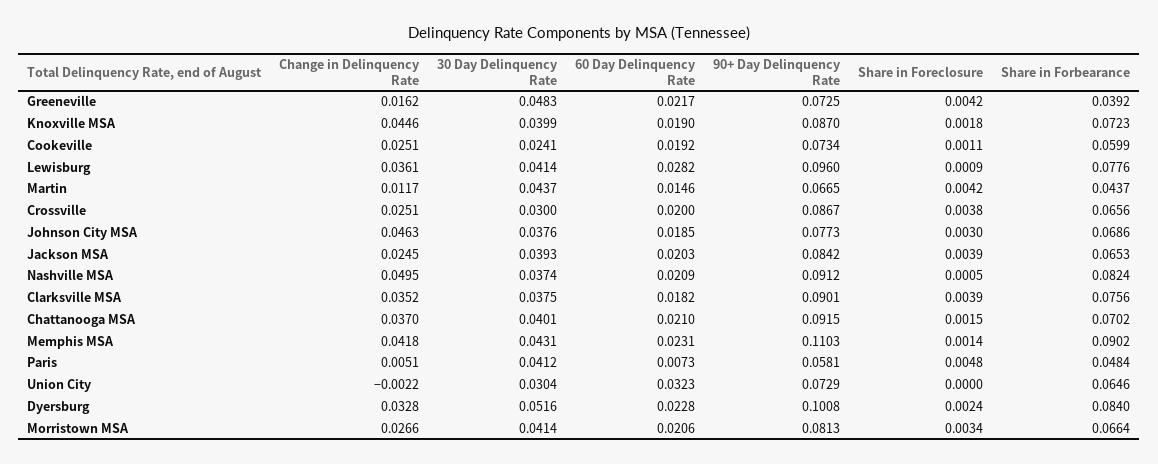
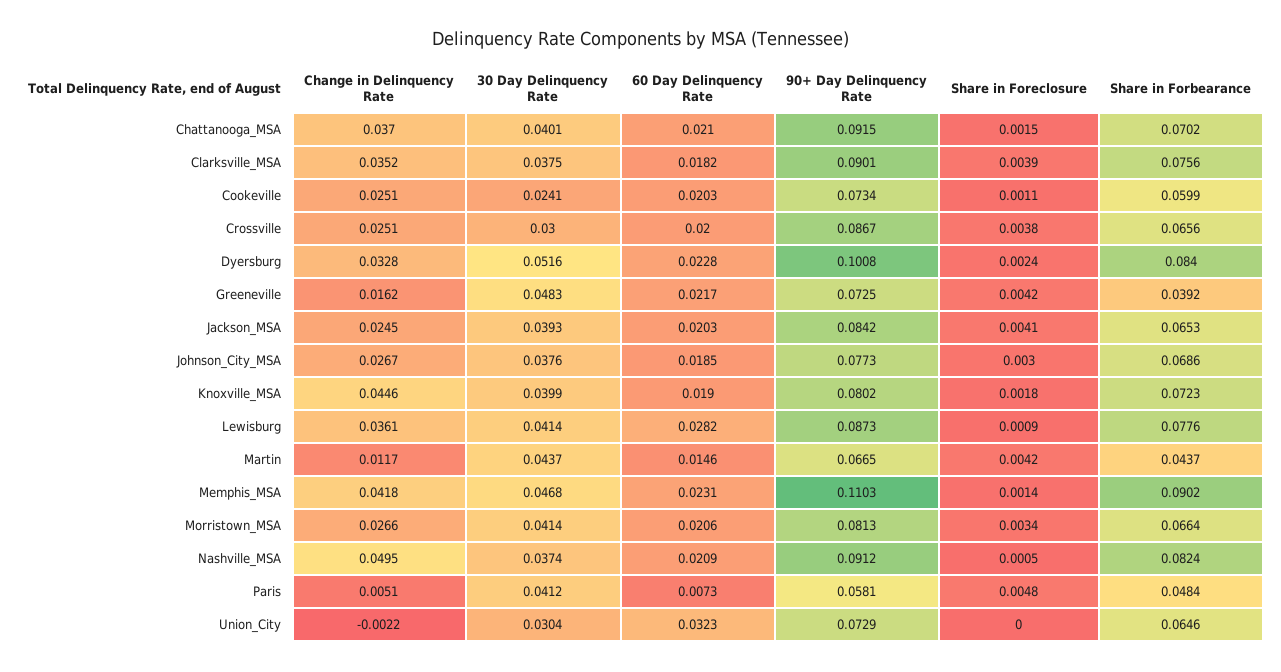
90+ Day Delinquency Rate, Knoxville MSA: 0.087 -> 0.0802
60 Day Delinquency Rate, Cookeville: 0.0192 -> 0.0203
90+ Day Delinquency Rate, Lewisburg: 0.096 -> 0.0873
Change in Delinquency Rate, Johnson City MSA: 0.0463 -> 0.0267
Share in Foreclosure, Jackson MSA: 0.0039 -> 0.0041
30 Day Delinquency Rate, Memphis MSA: 0.0431 -> 0.0468

